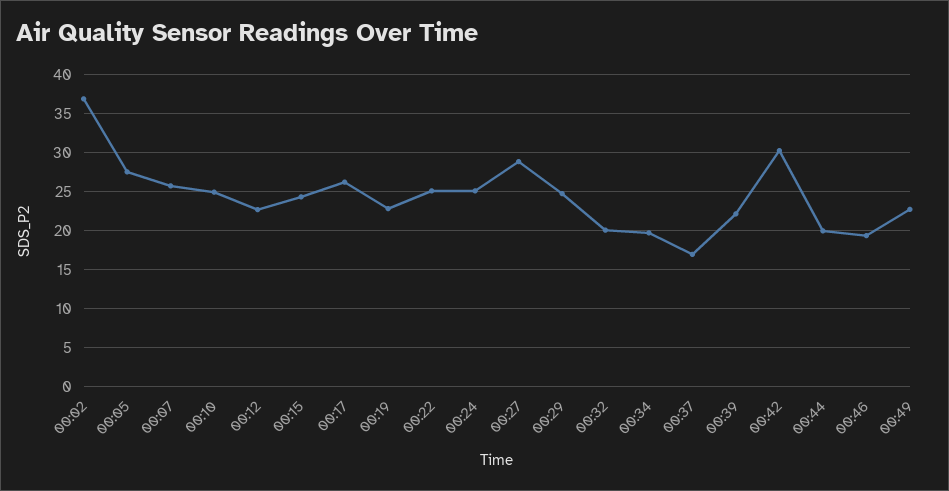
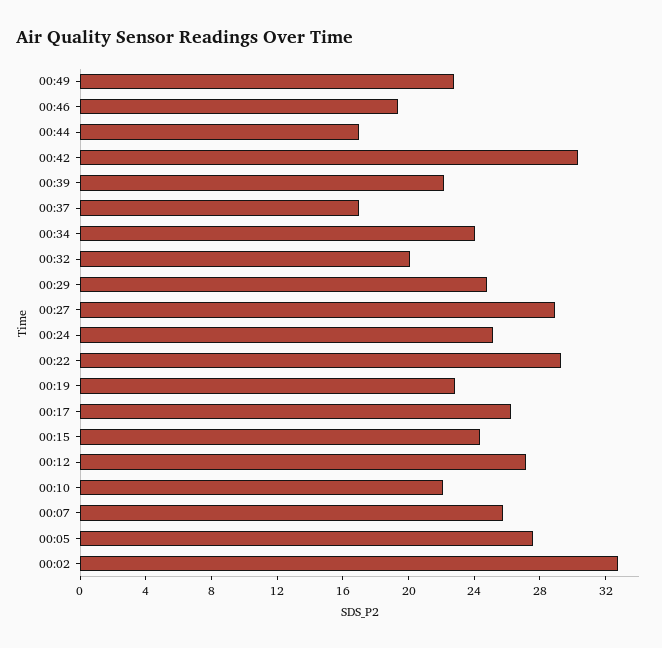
00:02: 37 -> 33
00:10: 25 -> 22
00:12: 23 -> 27
00:22: 25 -> 29
00:34: 20 -> 24
00:44: 20 -> 17

